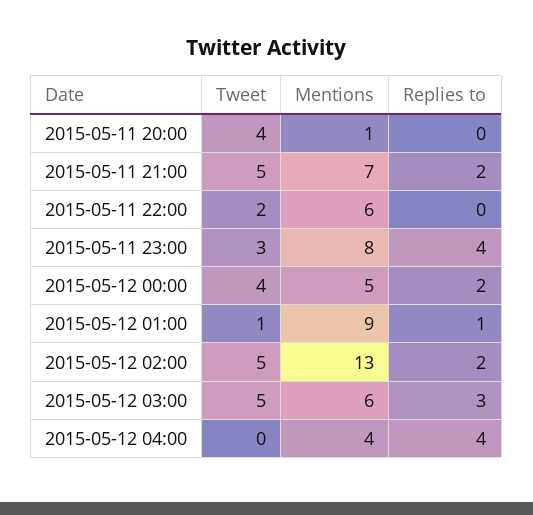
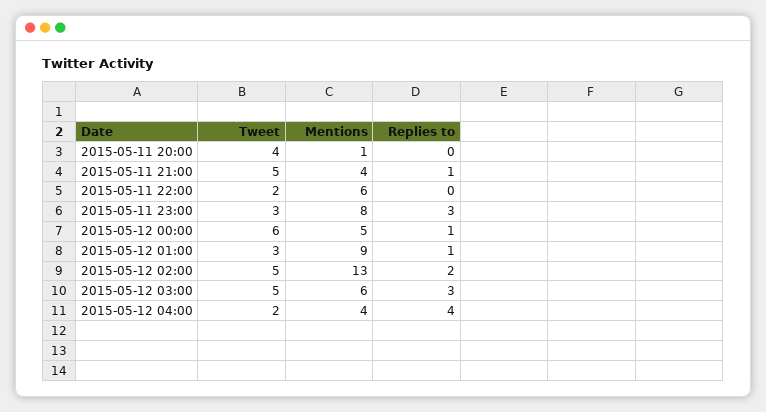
Mentions, 2015-05-11 21:00: 7 -> 4
Replies to, 2015-05-11 21:00: 2 -> 1
Replies to, 2015-05-11 23:00: 4 -> 3
Tweet, 2015-05-12 00:00: 4 -> 6
Replies to, 2015-05-12 00:00: 2 -> 1
Tweet, 2015-05-12 01:00: 1 -> 3
Tweet, 2015-05-12 04:00: 0 -> 2

